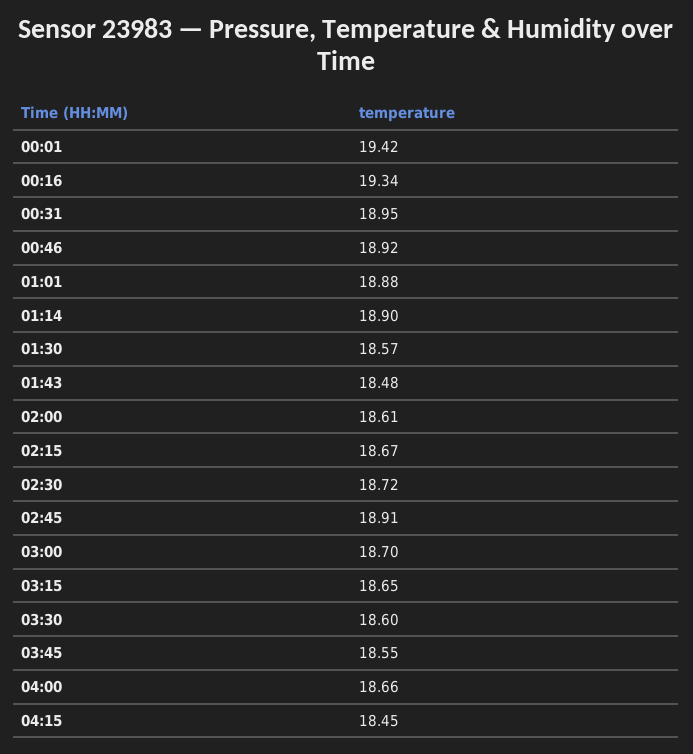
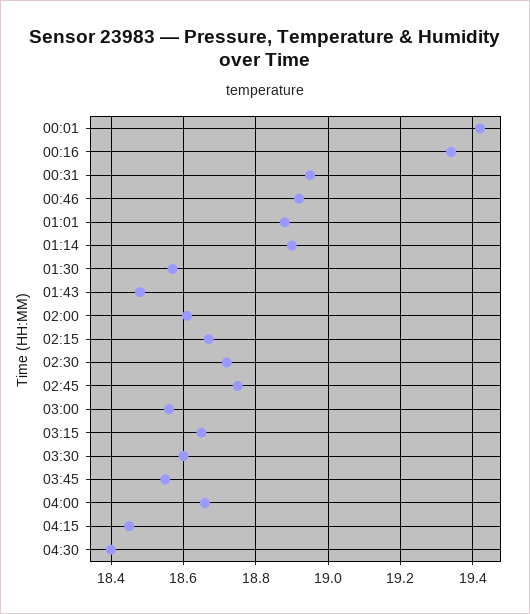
02:45: 18.91 -> 18.75
03:00: 18.7 -> 18.55
04:30: none -> 18.4

